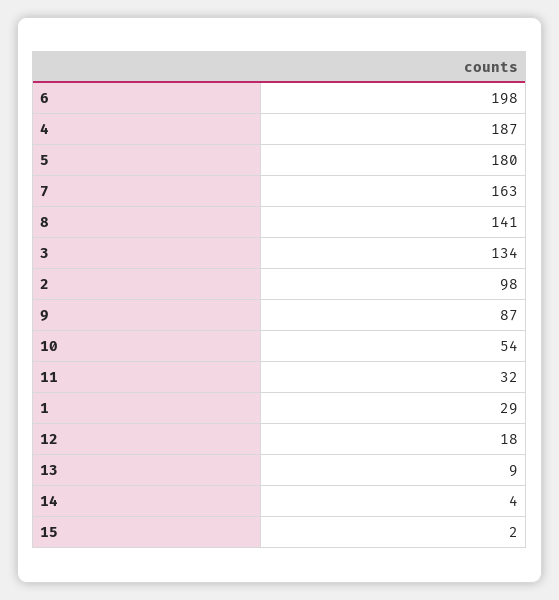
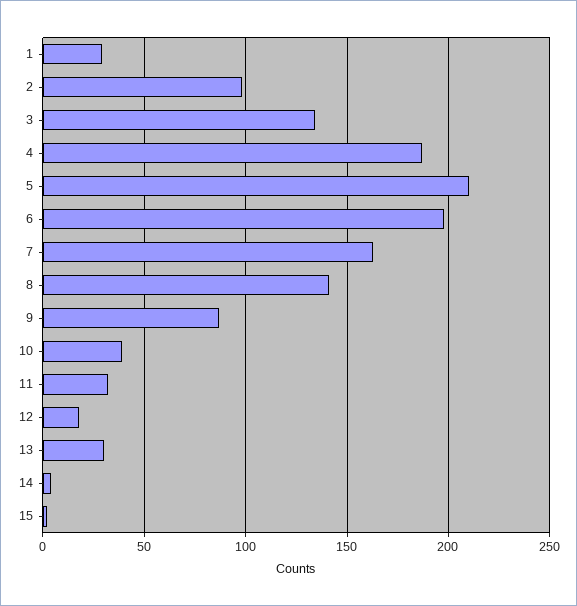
5: 180 -> 210
10: 54 -> 40
13: 9 -> 30

